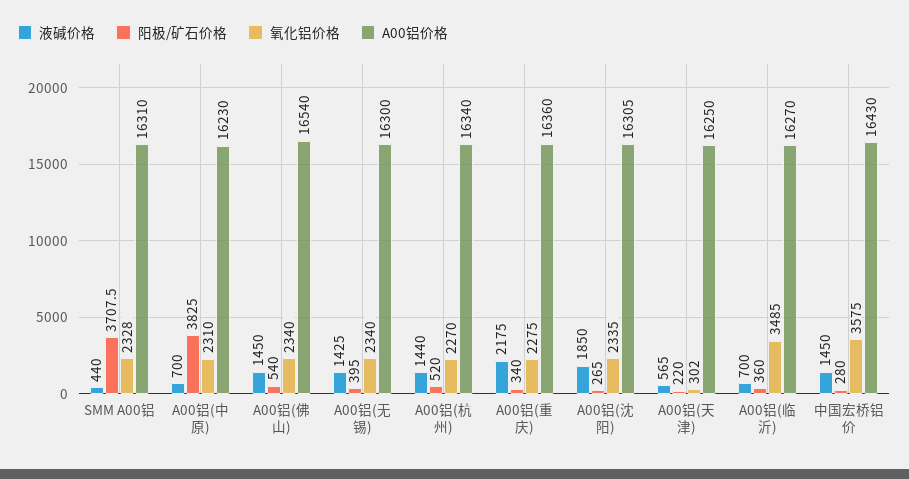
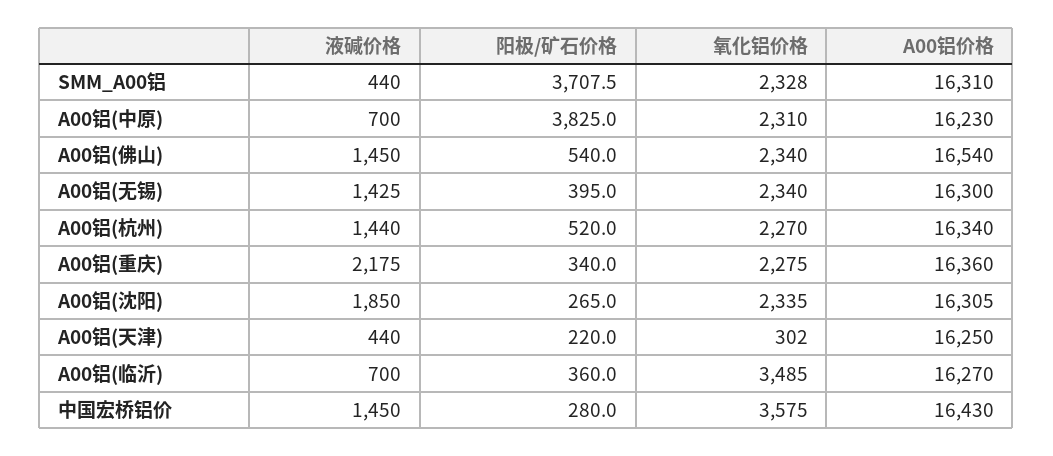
液碱价格, A00铝(天津): 565 -> 440

